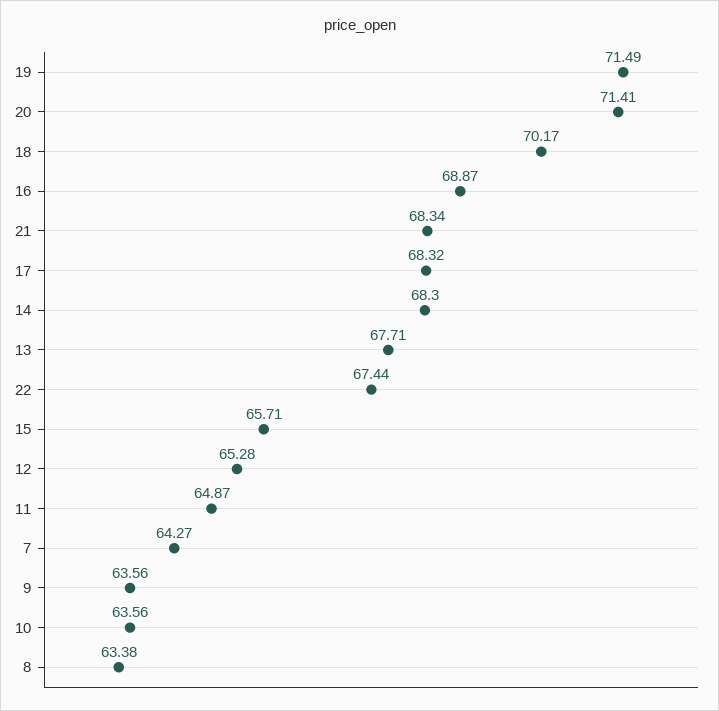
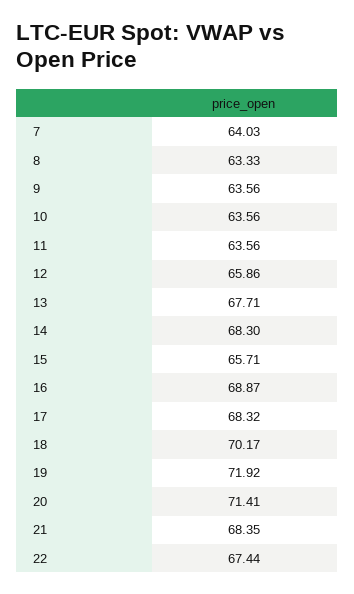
19: 71.49 -> 71.92
21: 68.34 -> 68.35
12: 65.28 -> 65.86
11: 64.87 -> 63.56
7: 64.27 -> 64.03
8: 63.38 -> 63.33

